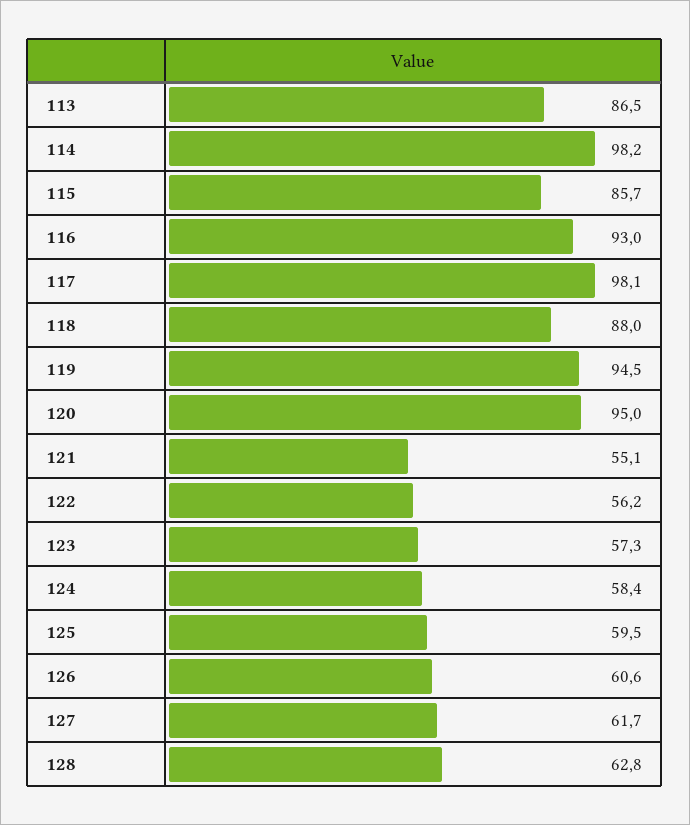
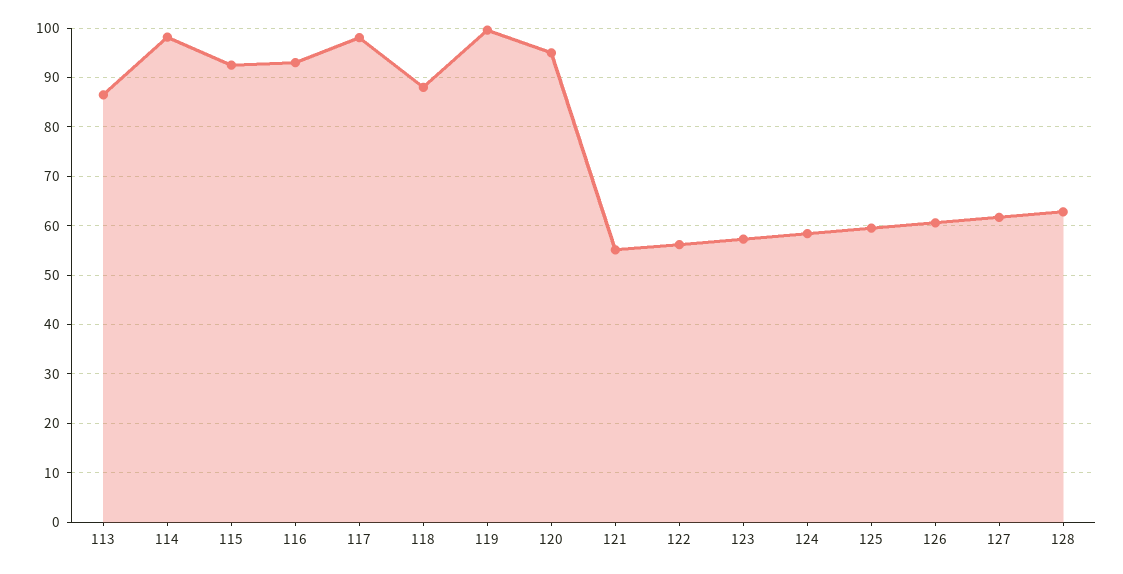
115: 85.7 -> 92
119: 94.5 -> 100

